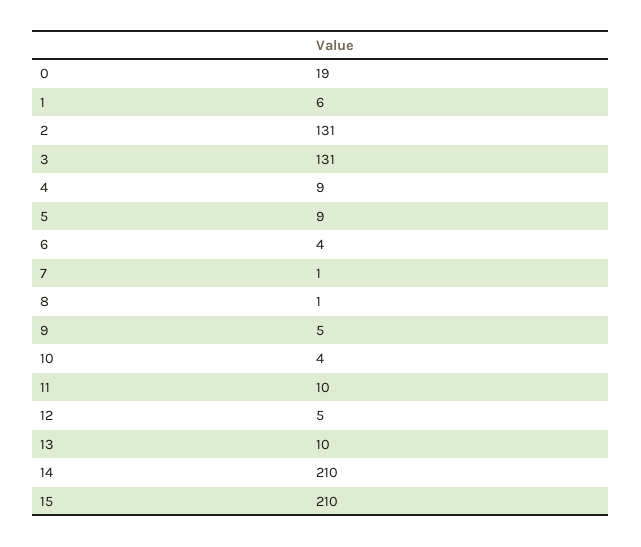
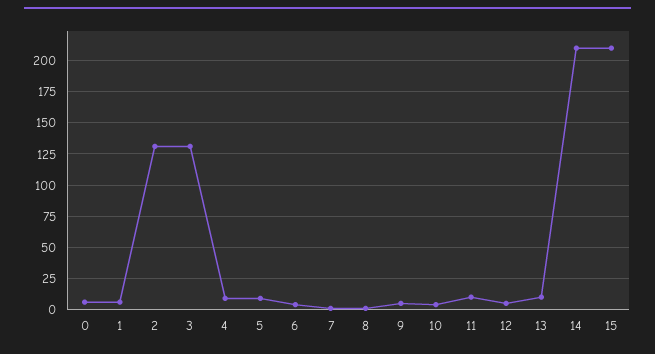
0: 19 -> 5

